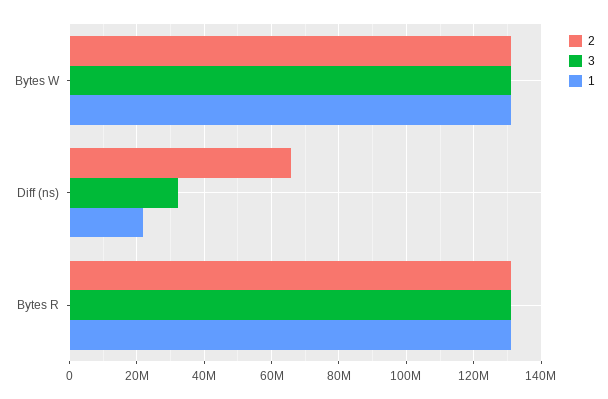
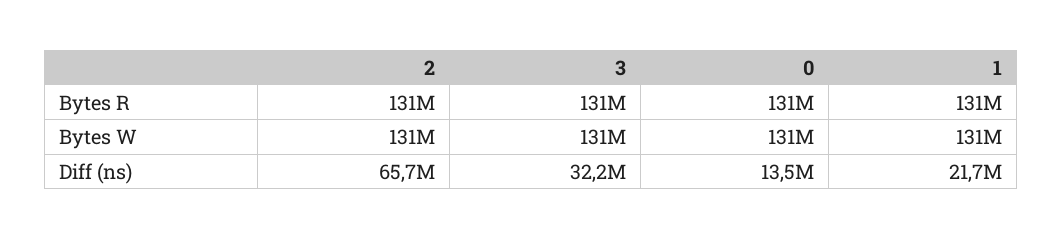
0, Bytes R: none -> 131000000
0, Bytes W: none -> 131000000
0, Diff (ns): none -> 13500000

